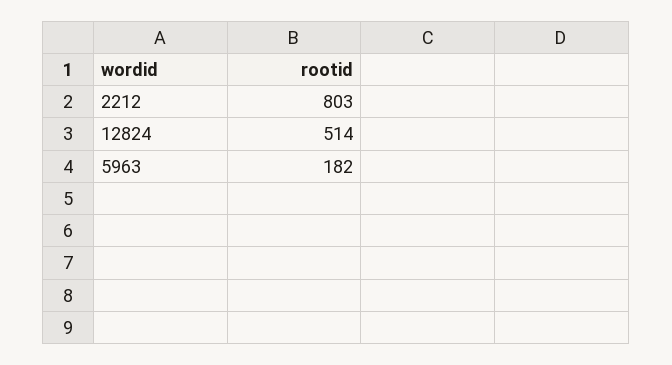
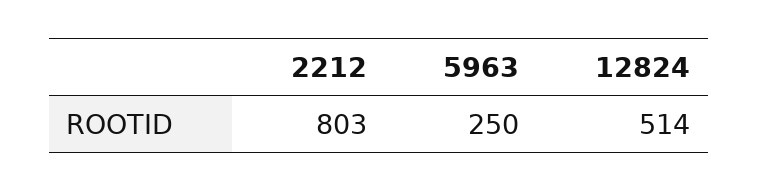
5963: 182 -> 250

